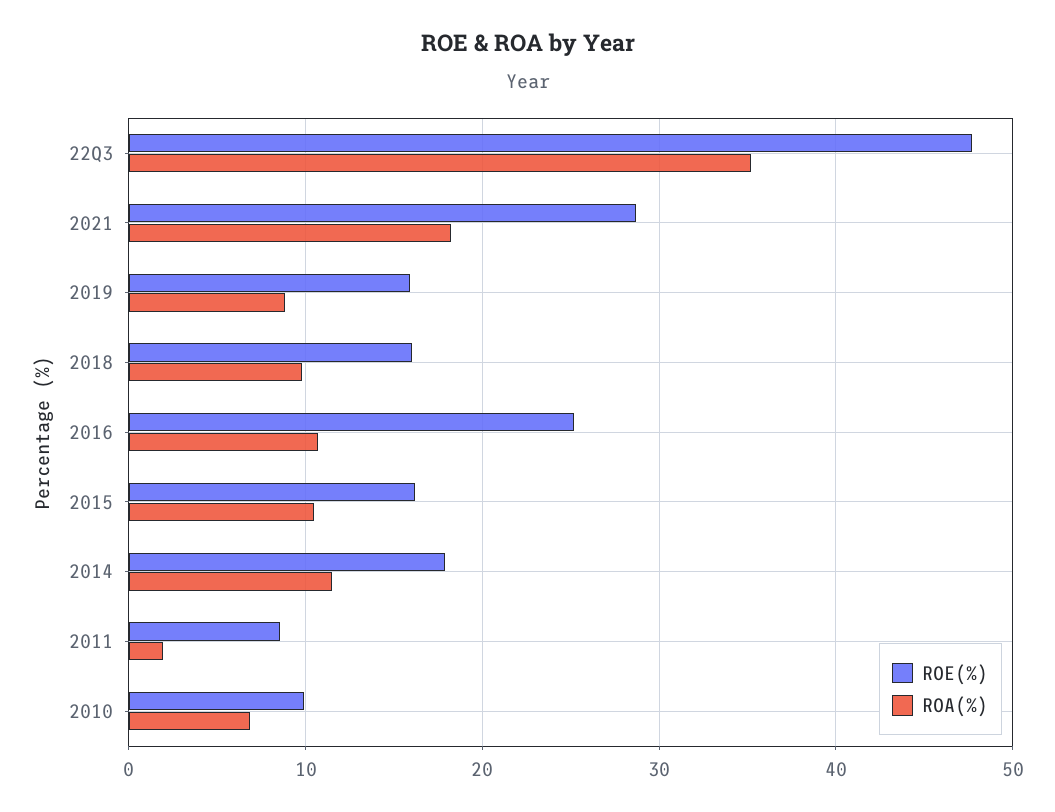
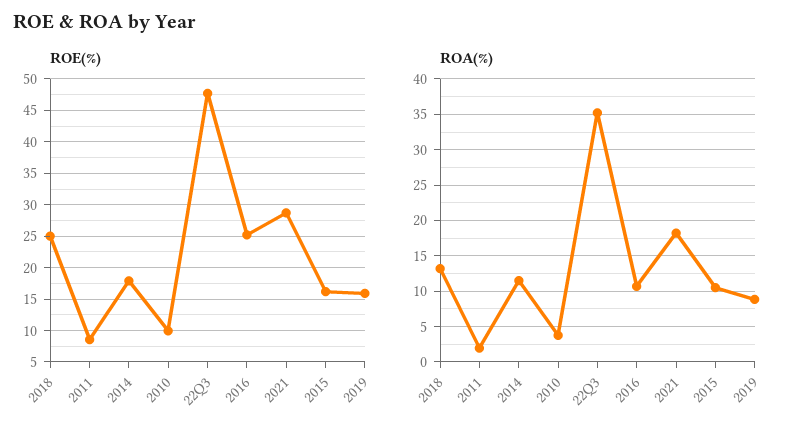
ROE(%), 2018: 16 -> 25
ROA(%), 2018: 10 -> 13
ROA(%), 2010: 7 -> 4

